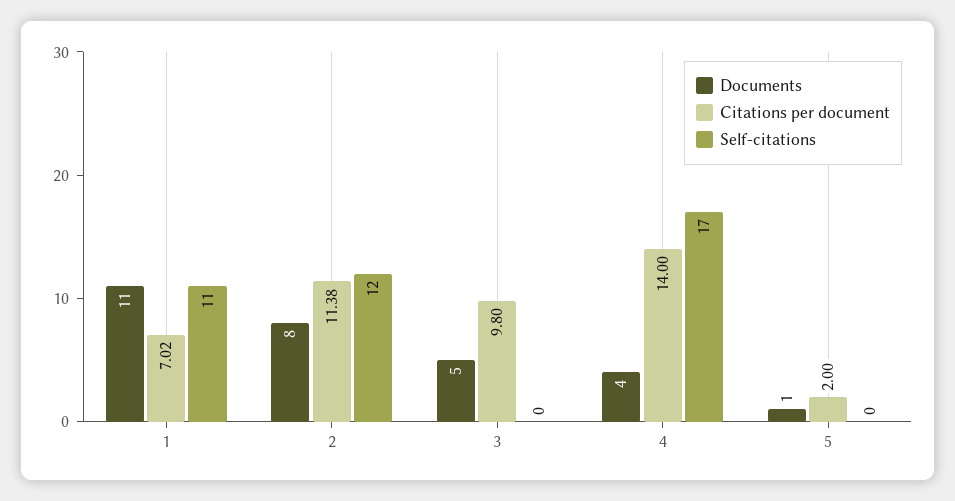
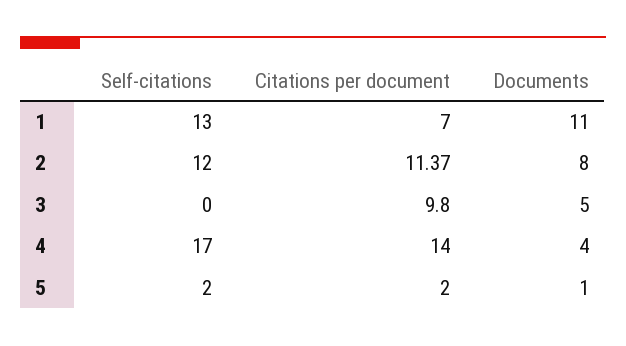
Citations per document, 1: 7.02 -> 7
Self-citations, 1: 11 -> 13
Citations per document, 2: 11.38 -> 11.37
Self-citations, 5: 0 -> 2

